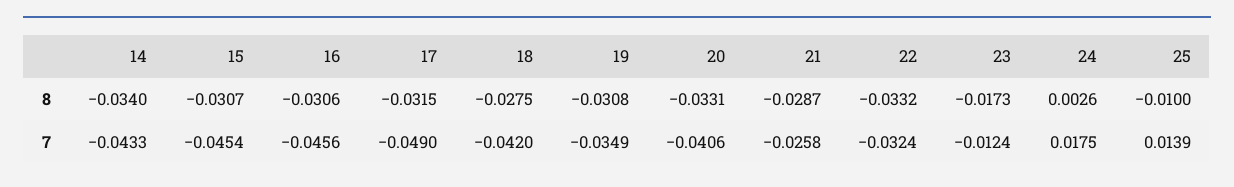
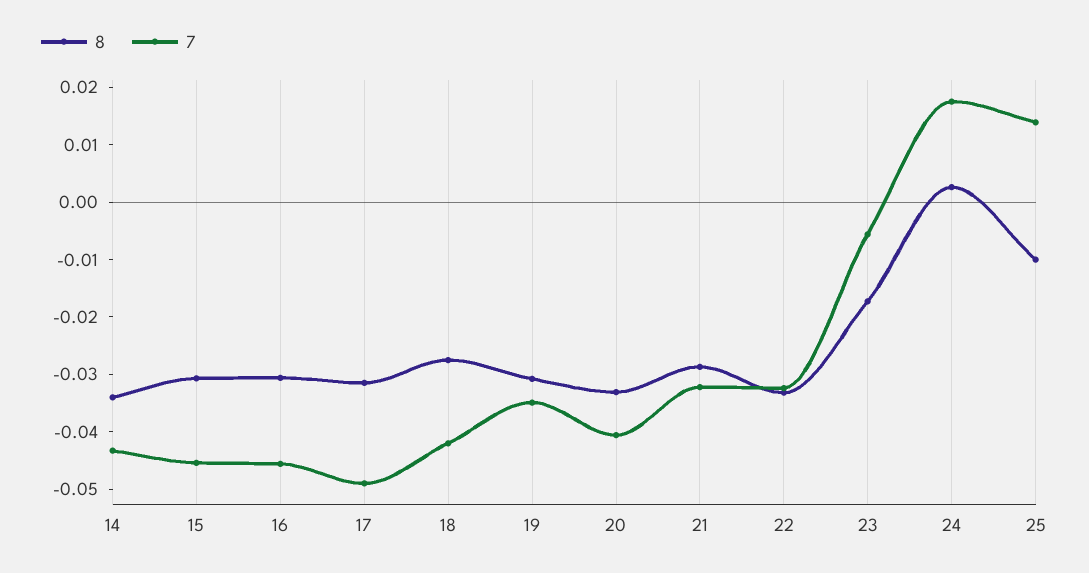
7, 21: -0.0258 -> -0.032
7, 23: -0.0124 -> -0.006

